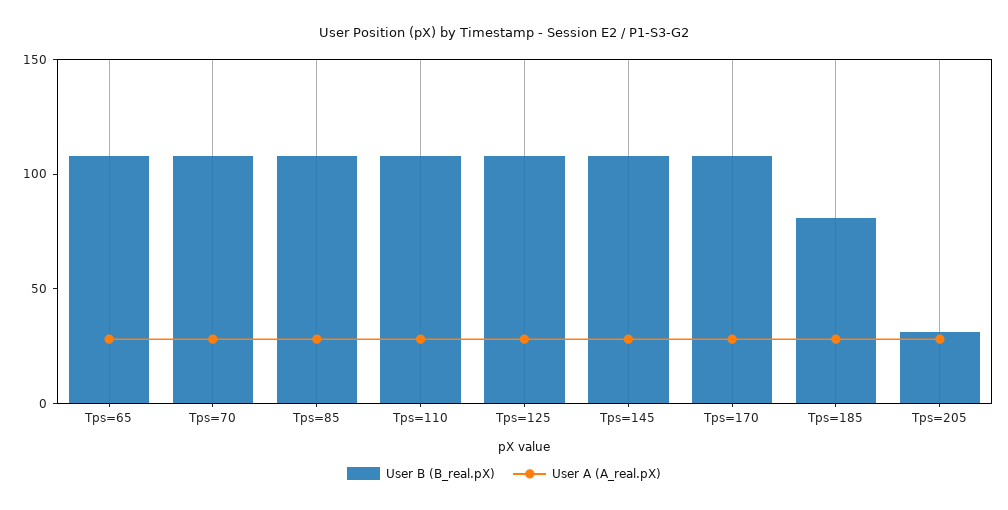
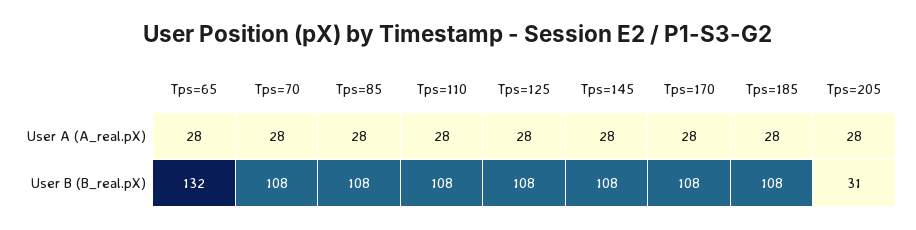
User B (B_real.pX), Tps=65: 110 -> 132
User B (B_real.pX), Tps=185: 80 -> 108

